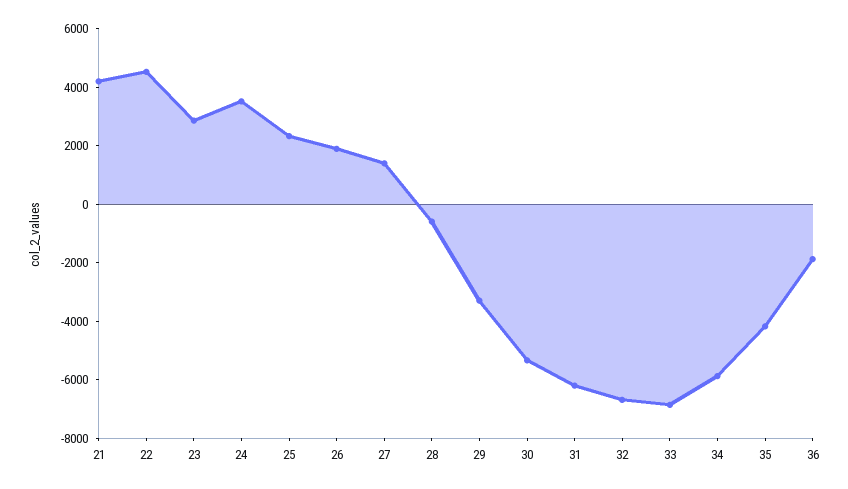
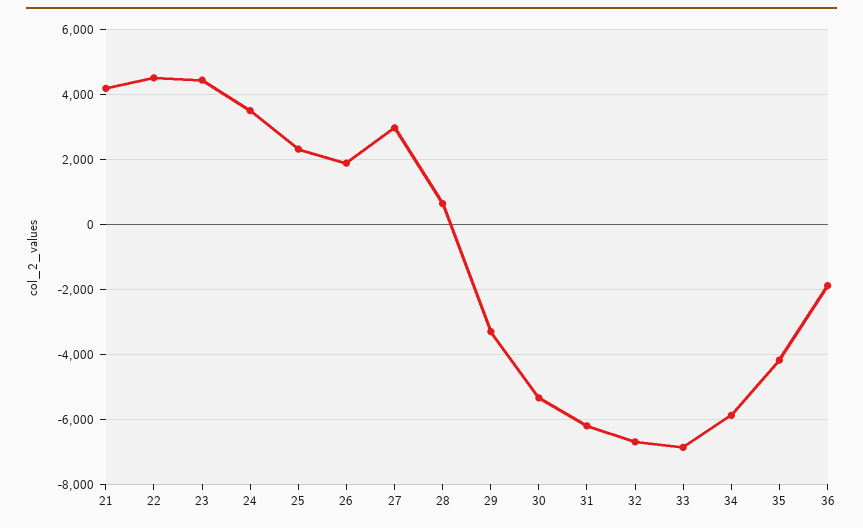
23: 3000 -> 4400
27: 1500 -> 3000
28: -500 -> 600

